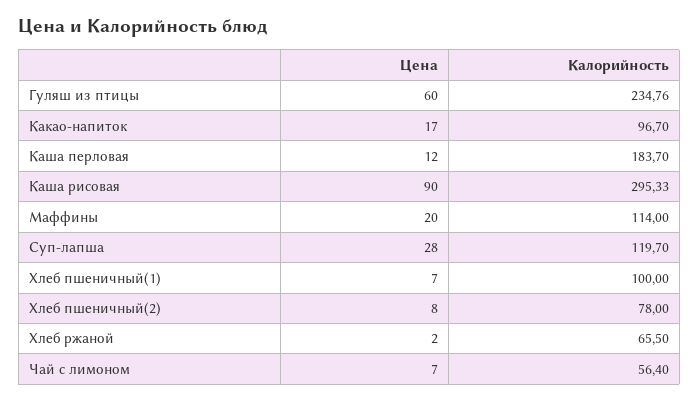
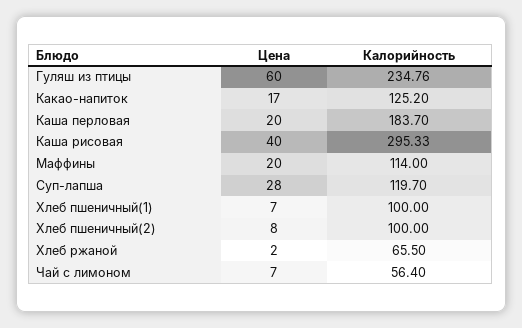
Калорийность, Какао-напиток: 96.7 -> 125.2
Цена, Каша перловая: 12 -> 20
Цена, Каша рисовая: 90 -> 40
Калорийность, Хлеб пшеничный(2): 78 -> 100

